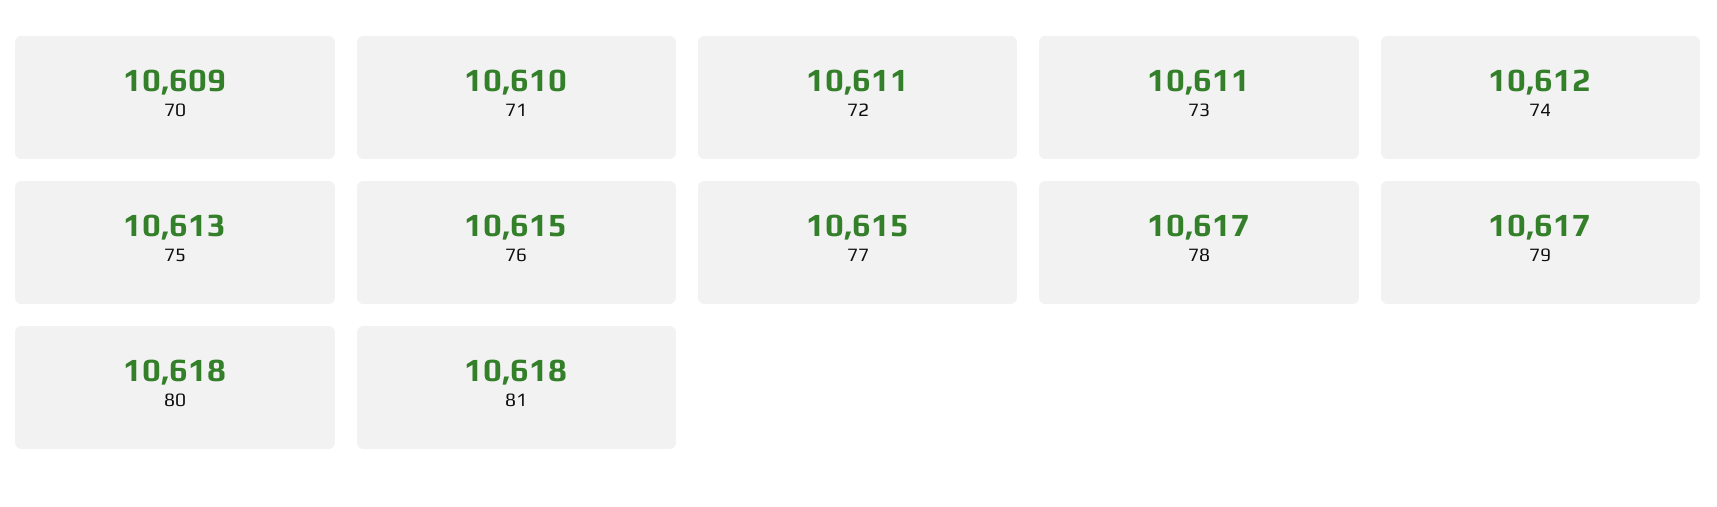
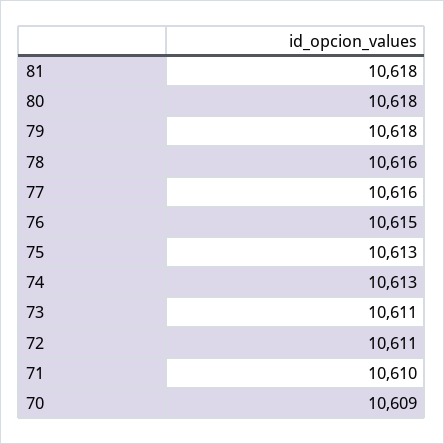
74: 10612 -> 10613
77: 10615 -> 10616
78: 10617 -> 10616
79: 10617 -> 10618

